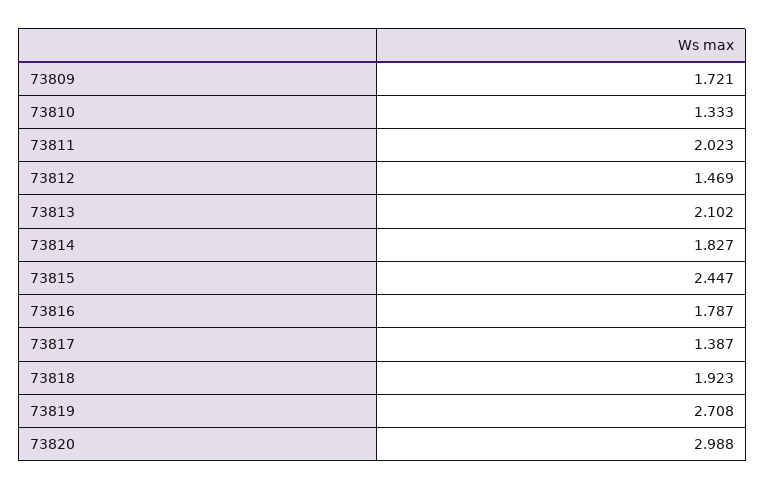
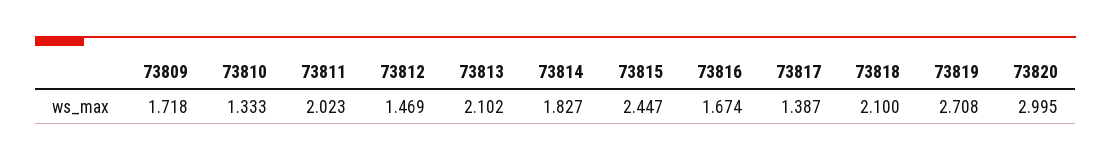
73809: 1.721 -> 1.718
73816: 1.787 -> 1.674
73818: 1.923 -> 2.1
73820: 2.988 -> 2.995

